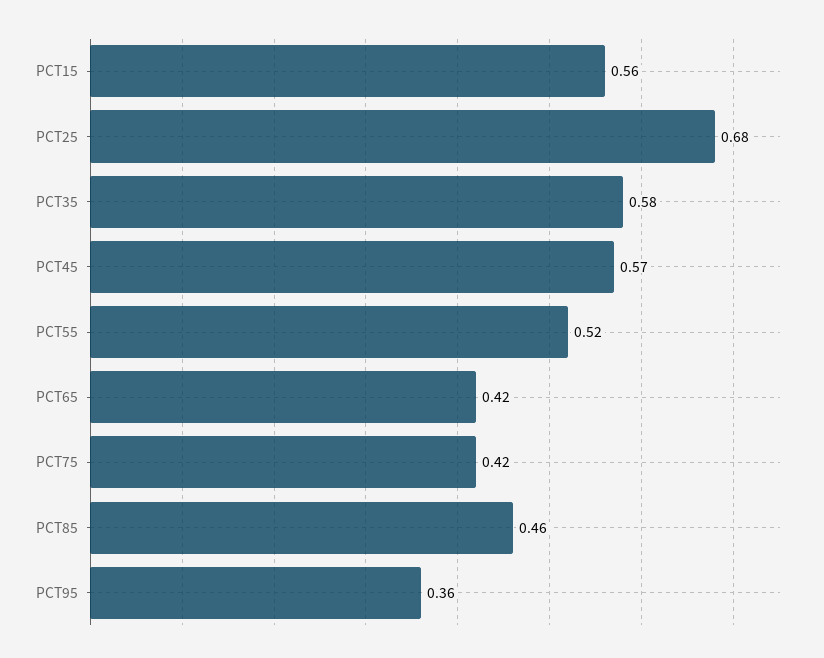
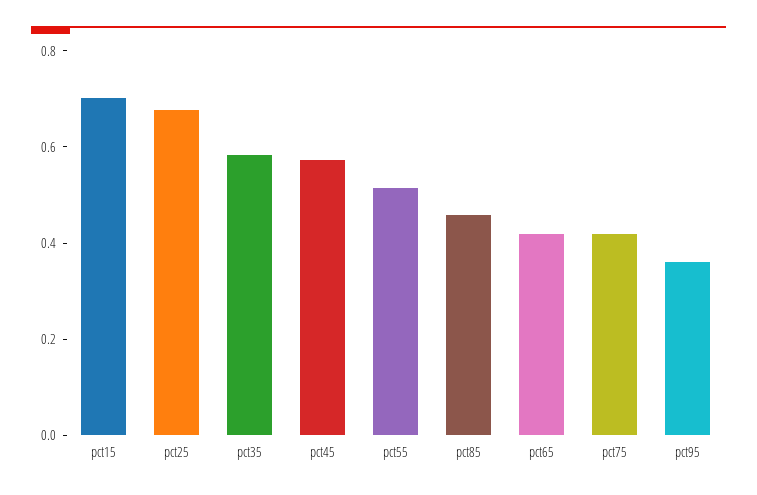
PCT15: 0.56 -> 0.7

